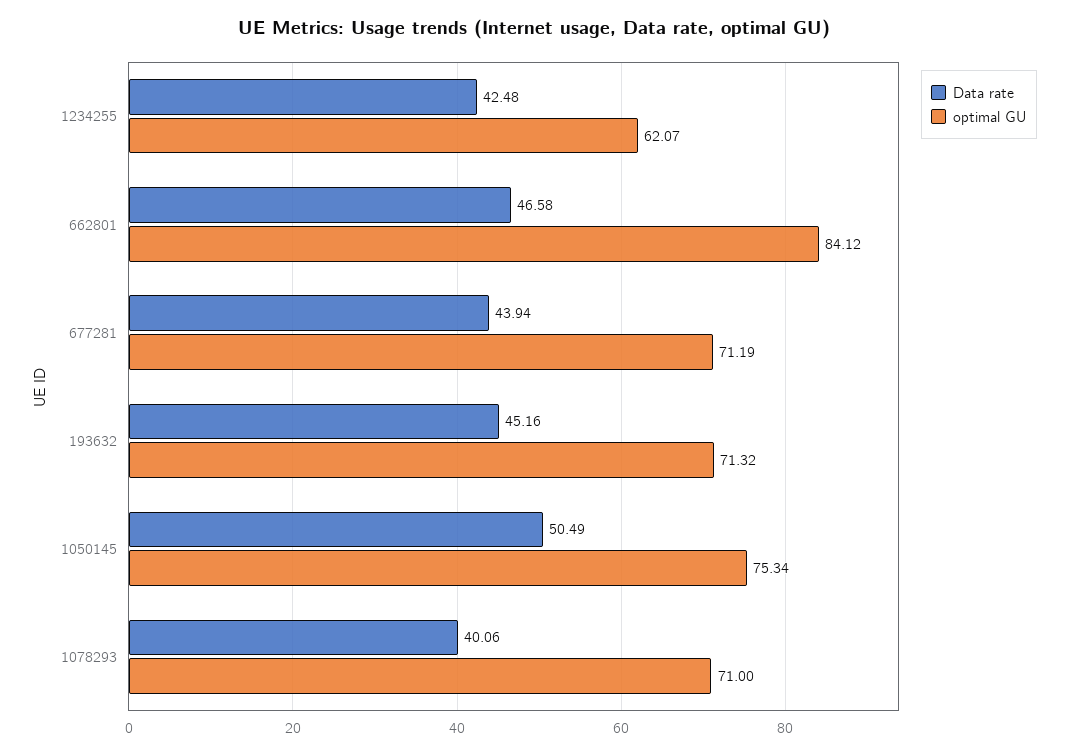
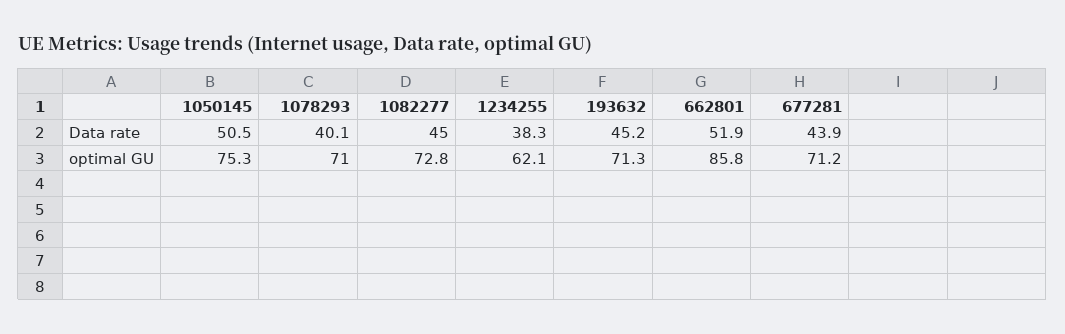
Data rate, 1234255: 42.48 -> 38.3
Data rate, 662801: 46.58 -> 51.9
optimal GU, 662801: 84.12 -> 85.8
Data rate, 1082277: none -> 45
optimal GU, 1082277: none -> 72.8

